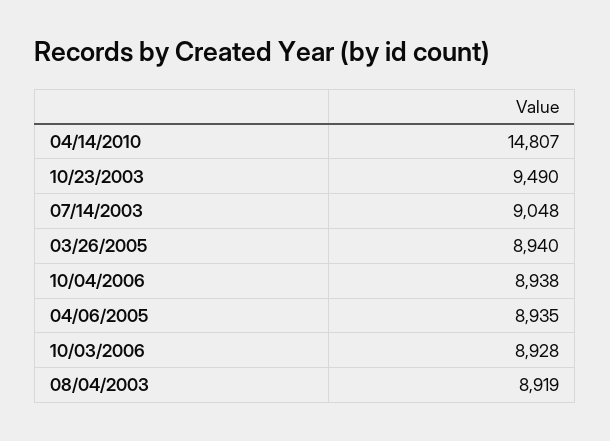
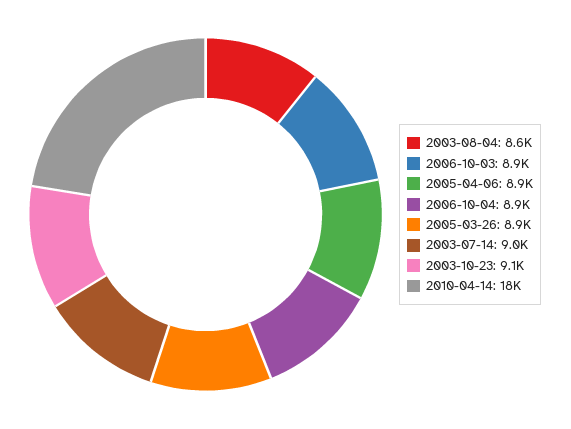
04/14/2010: 14807 -> 18000
10/23/2003: 9490 -> 9100
08/04/2003: 8919 -> 8600

